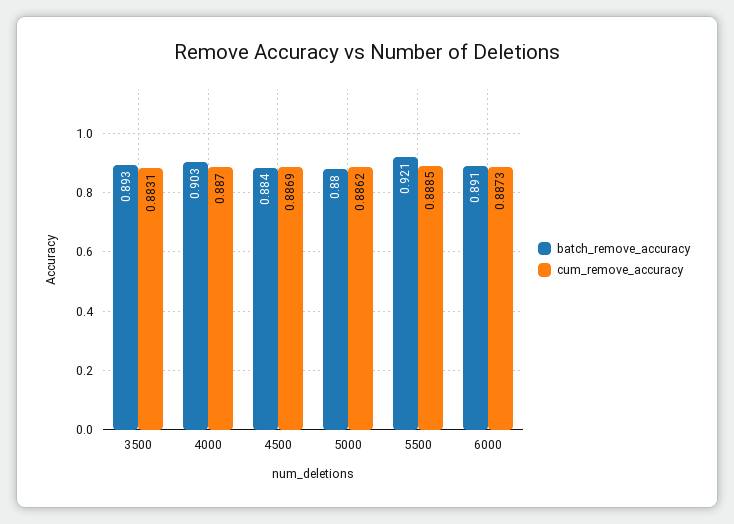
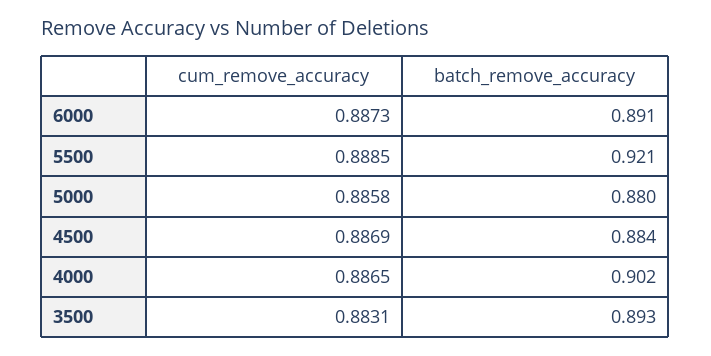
batch_remove_accuracy, 4000: 0.903 -> 0.902
cum_remove_accuracy, 4000: 0.887 -> 0.8865
cum_remove_accuracy, 5000: 0.8862 -> 0.8858

